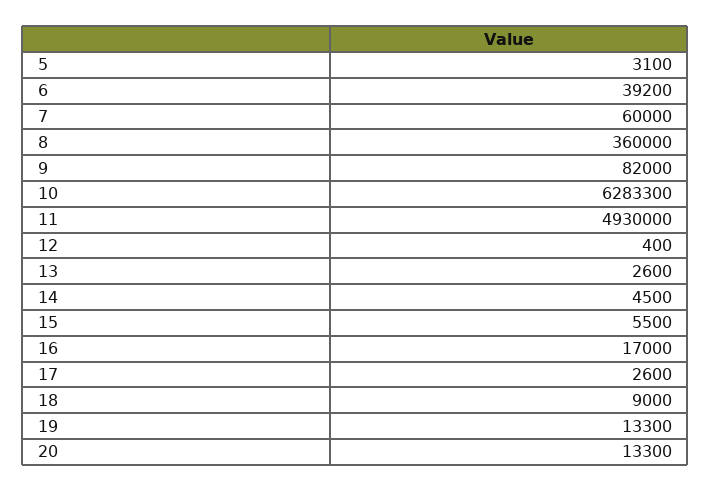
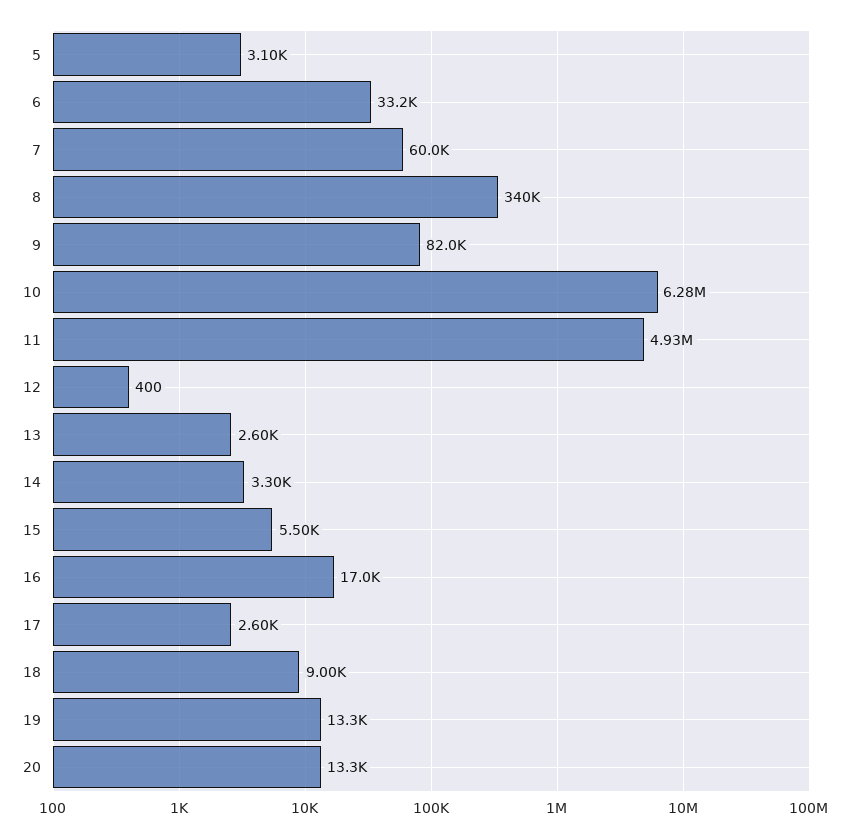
6: 39200 -> 33200
8: 360000 -> 340000
14: 4500 -> 3300

